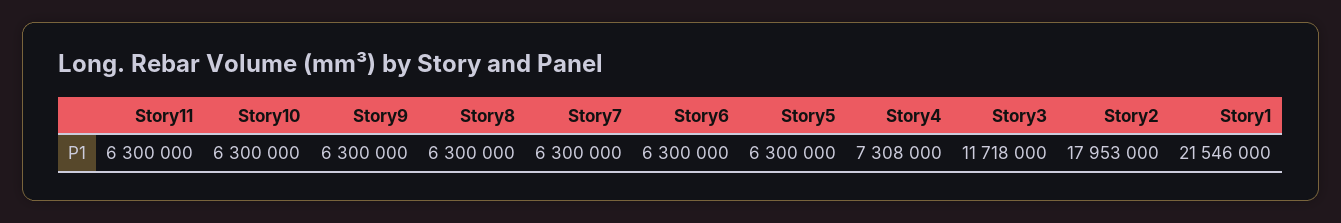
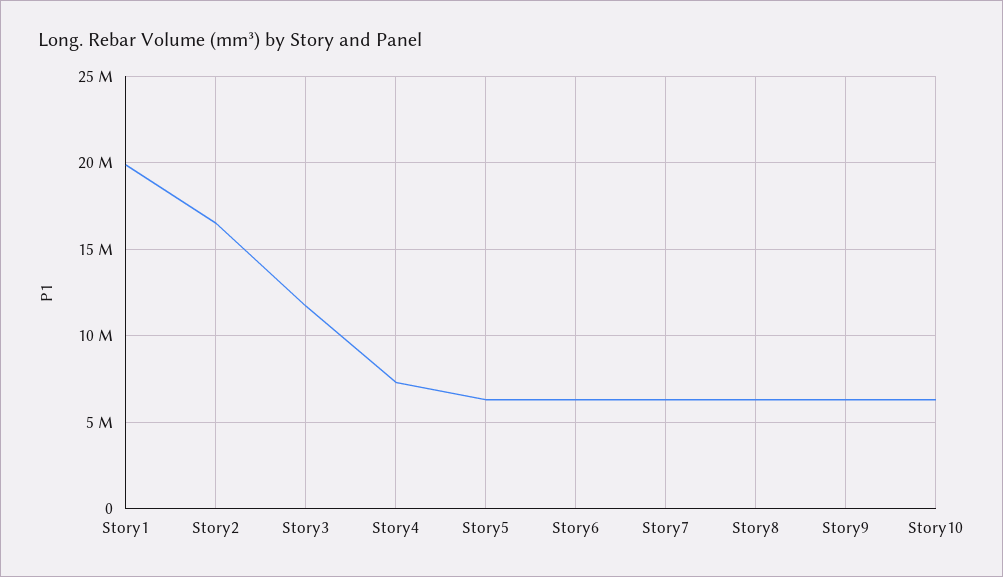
Story11: 6300000 -> none
Story2: 17953000 -> 16500000
Story1: 21546000 -> 20000000

